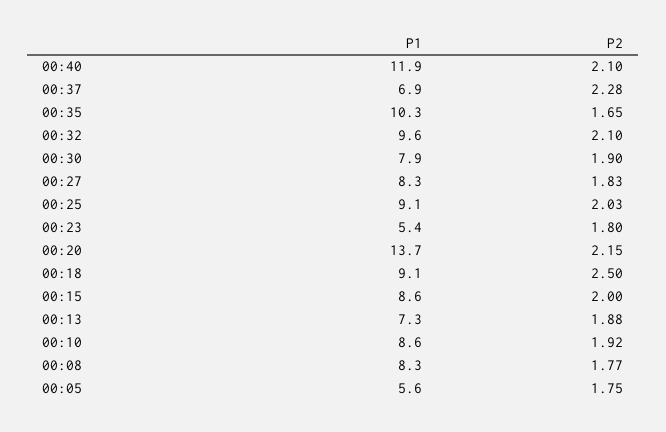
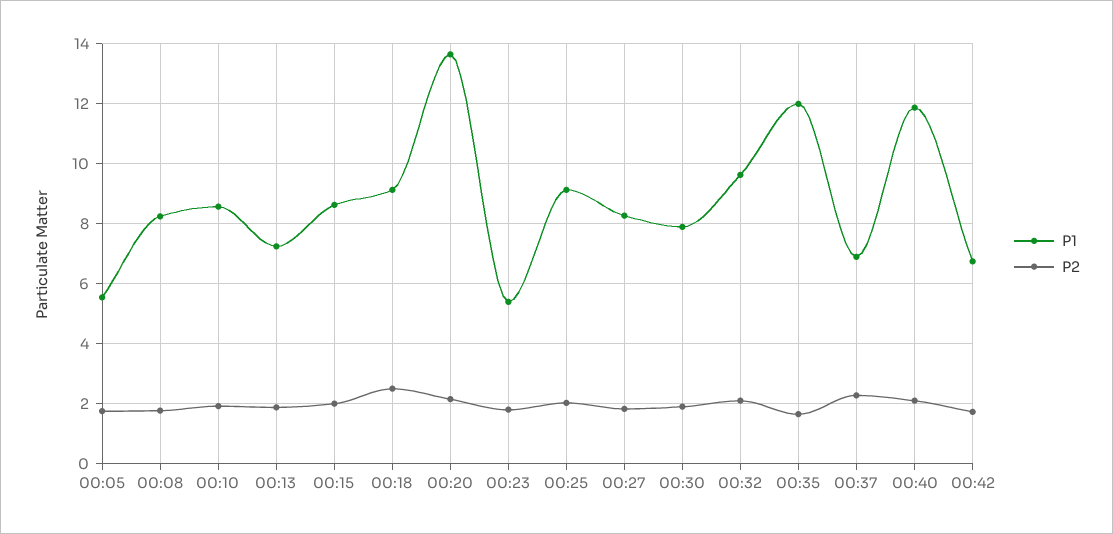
P1, 00:35: 10.3 -> 12
P1, 00:42: none -> 6.75
P2, 00:42: none -> 1.75

